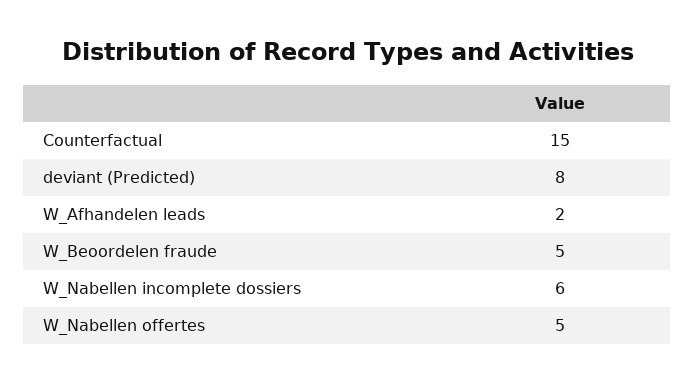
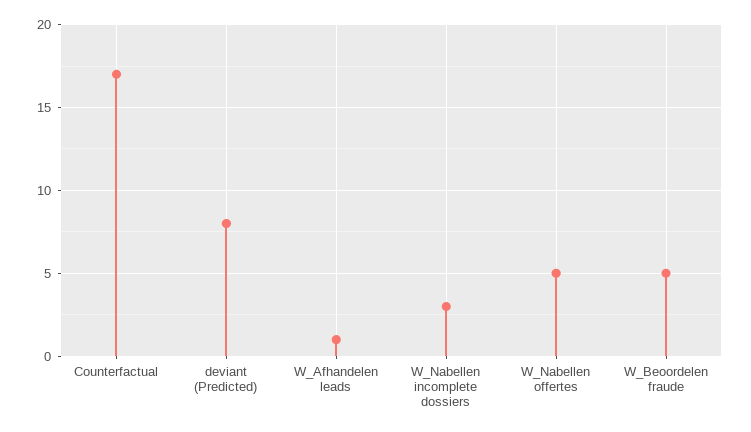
Counterfactual: 15 -> 17
W_Afhandelen leads: 2 -> 1
W_Nabellen incomplete dossiers: 6 -> 3

